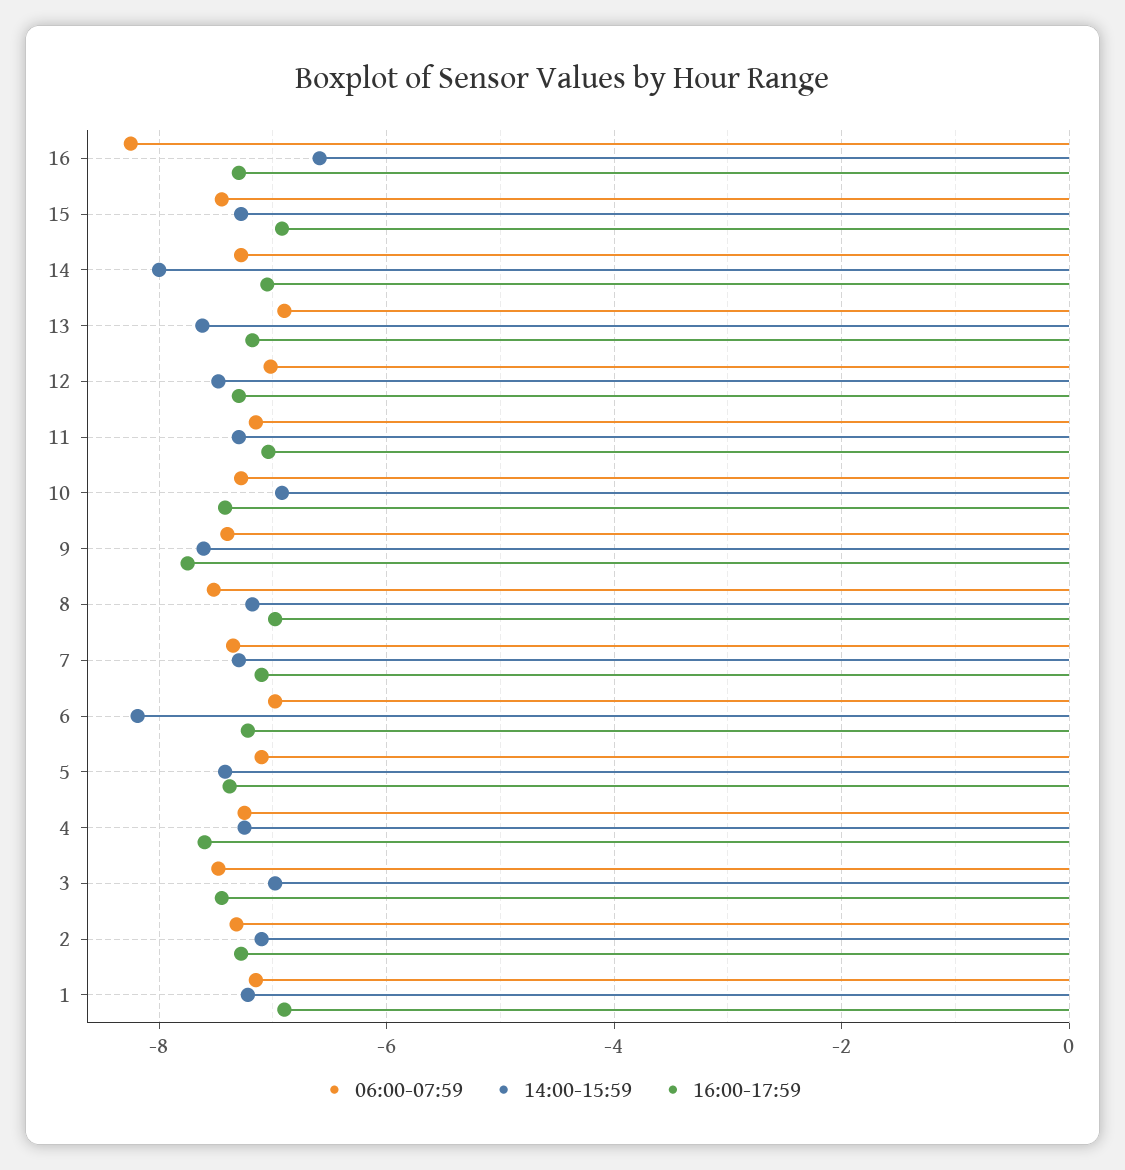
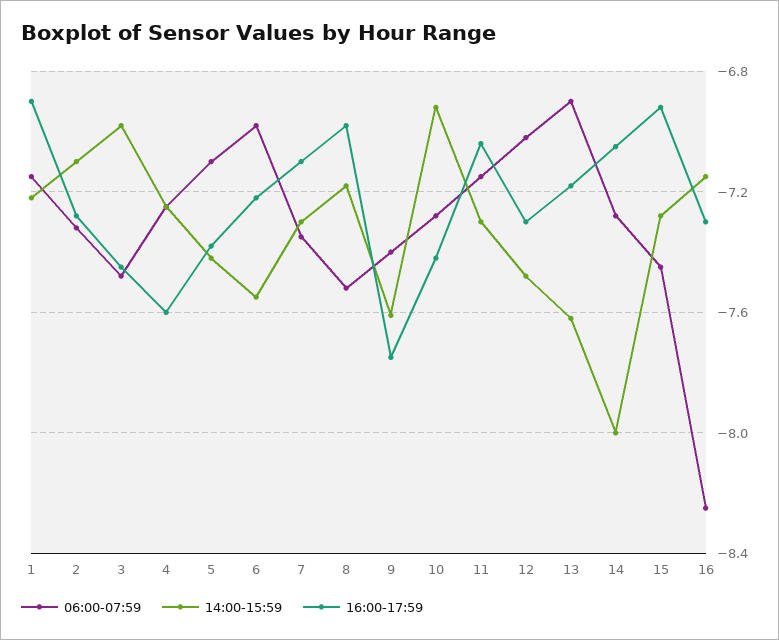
14:00-15:59, 16: -6.6 -> -7.15
14:00-15:59, 6: -8.2 -> -7.55

